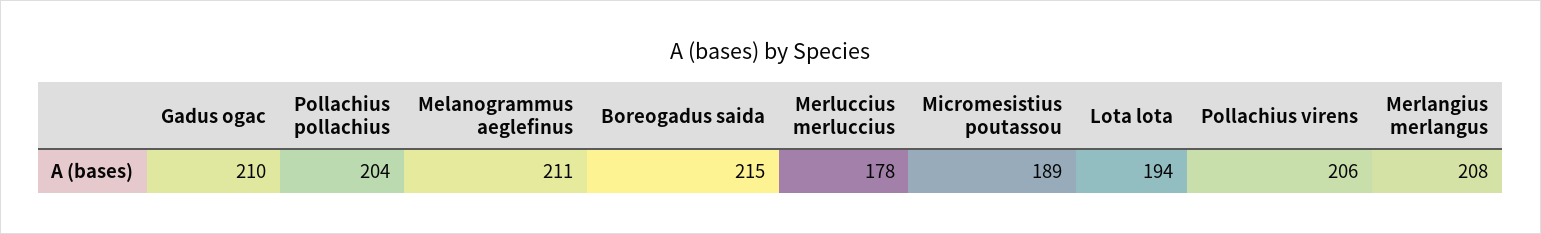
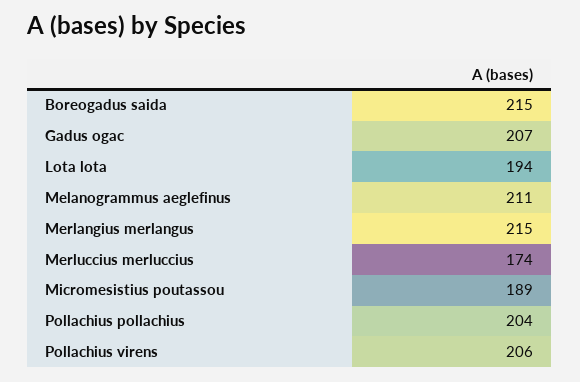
Gadus ogac: 210 -> 207
Merluccius merluccius: 178 -> 174
Merlangius merlangus: 208 -> 215

